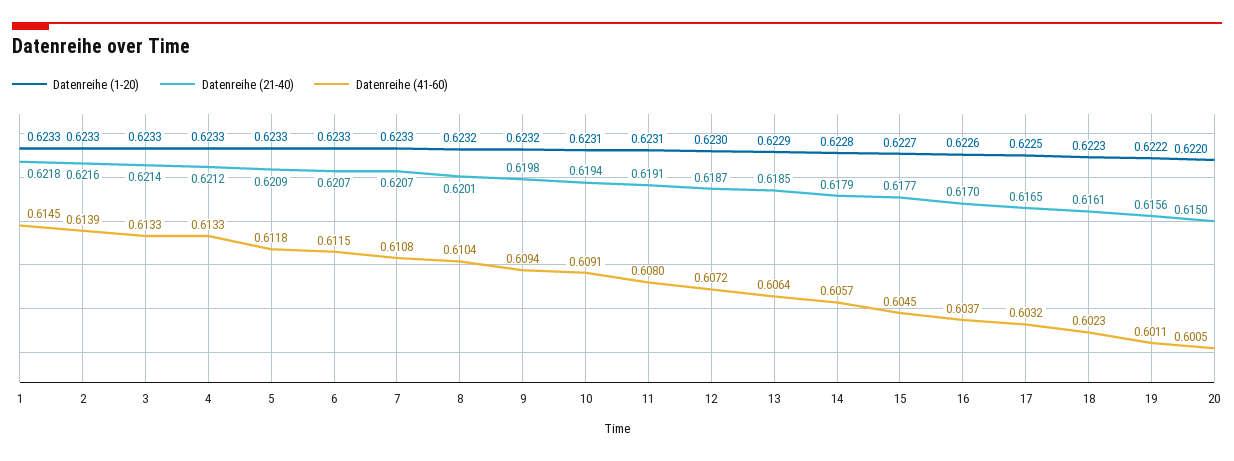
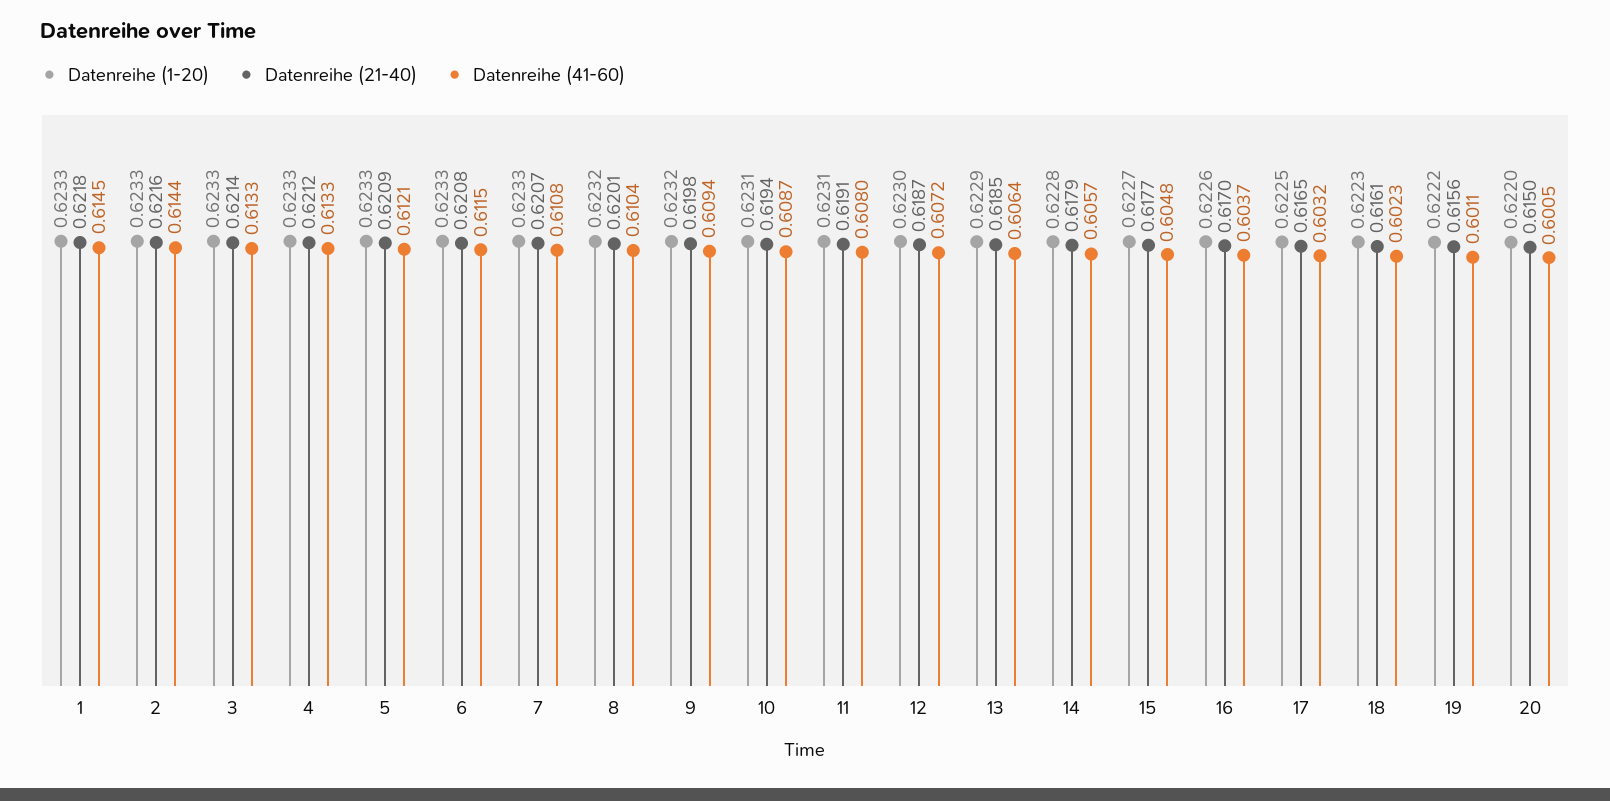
Datenreihe (41-60), 2: 0.6139 -> 0.6144
Datenreihe (41-60), 5: 0.6118 -> 0.6121
Datenreihe (21-40), 6: 0.6207 -> 0.6208
Datenreihe (41-60), 10: 0.6091 -> 0.6087
Datenreihe (41-60), 15: 0.6045 -> 0.6048

